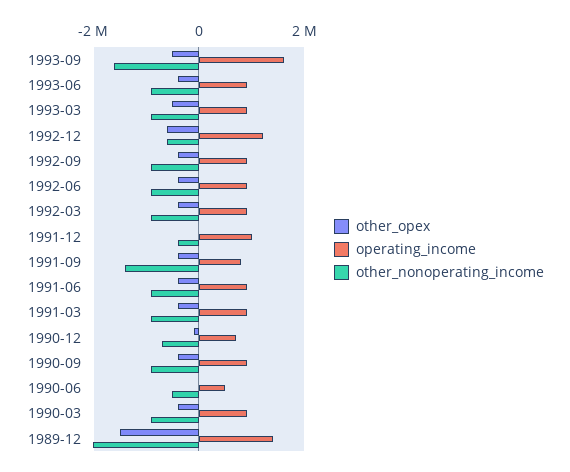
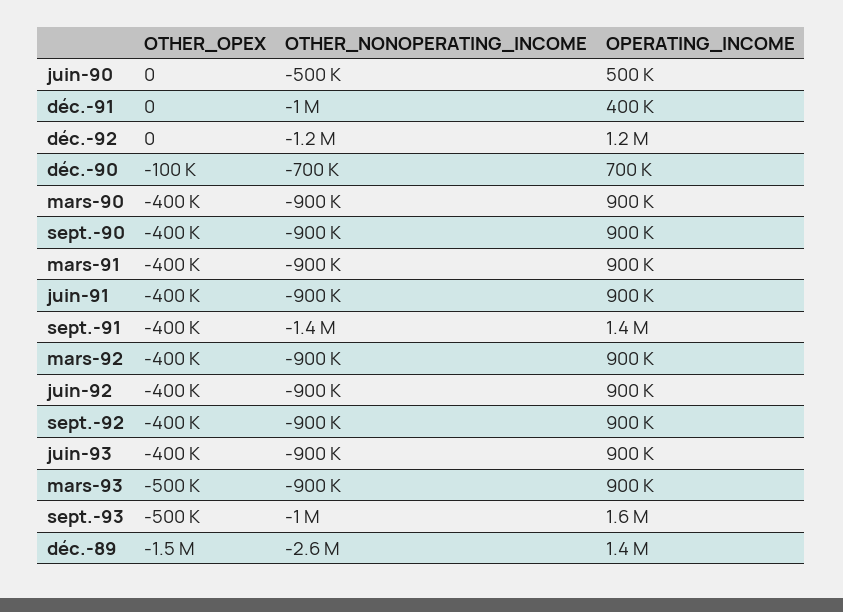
other_nonoperating_income, 1993-09: -1600000 -> -1000000
other_opex, 1992-12: -600000 -> 0
other_nonoperating_income, 1992-12: -600000 -> -1200000
operating_income, 1991-12: 1000000 -> 400000
other_nonoperating_income, 1991-12: -400000 -> -1000000
operating_income, 1991-09: 800000 -> 1400000
other_nonoperating_income, 1989-12: -2000000 -> -2600000

